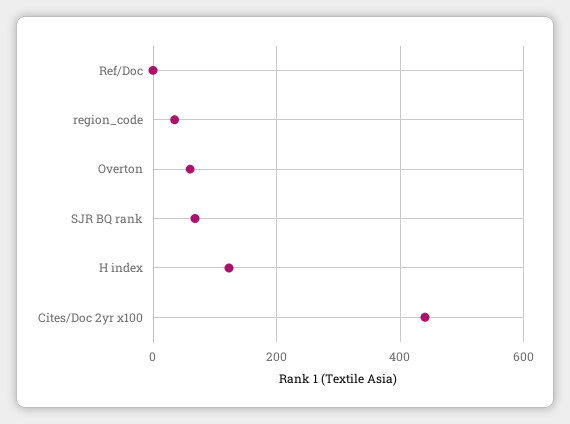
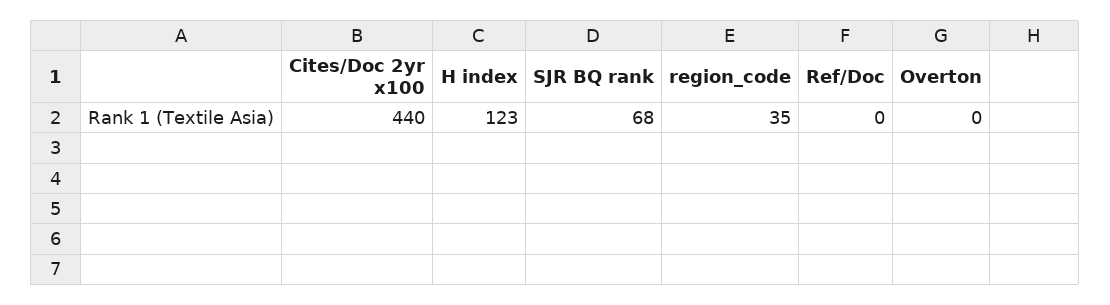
Overton: 60 -> 0

